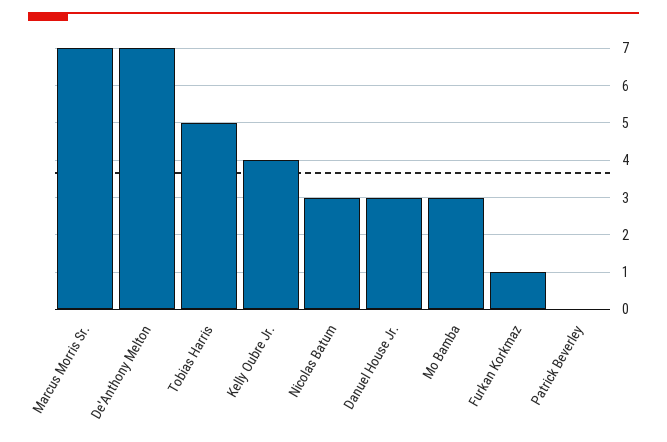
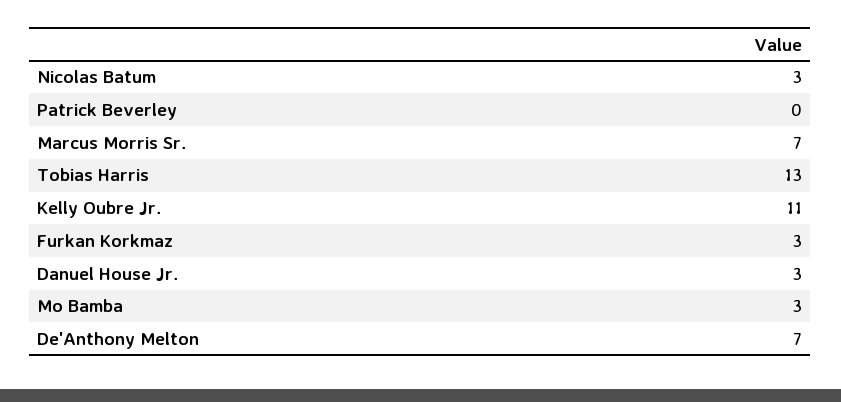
Tobias Harris: 5 -> 13
Kelly Oubre Jr.: 4 -> 11
Furkan Korkmaz: 1 -> 3

